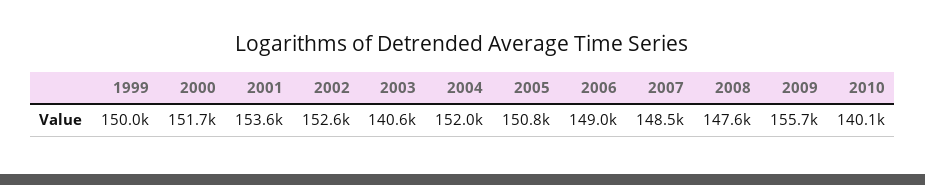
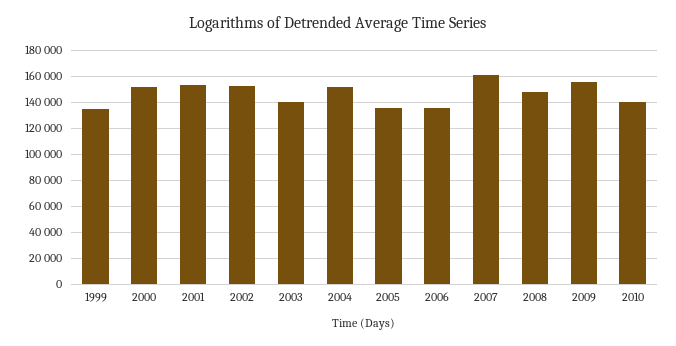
1999: 150000 -> 135000
2005: 150800 -> 135000
2006: 149000 -> 135000
2007: 148500 -> 160000

